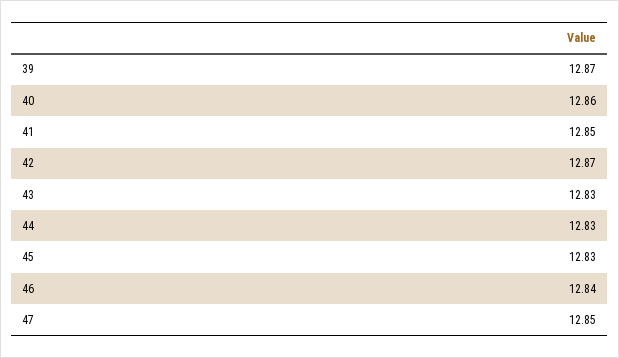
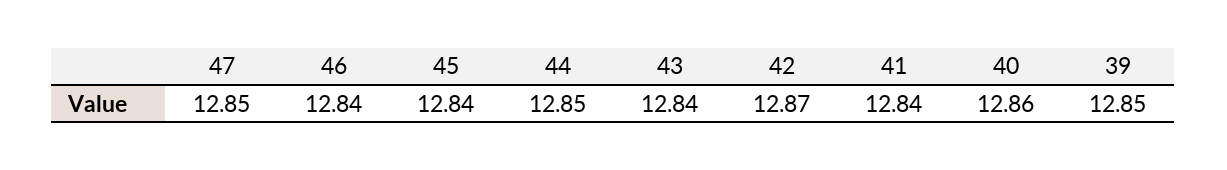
39: 12.87 -> 12.85
41: 12.85 -> 12.84
43: 12.83 -> 12.84
44: 12.83 -> 12.85
45: 12.83 -> 12.84

